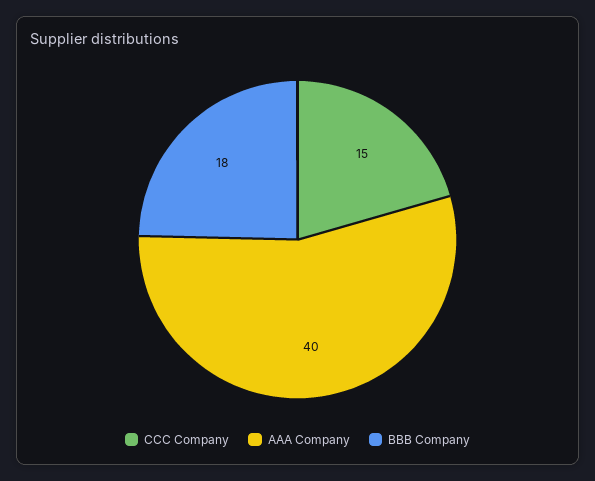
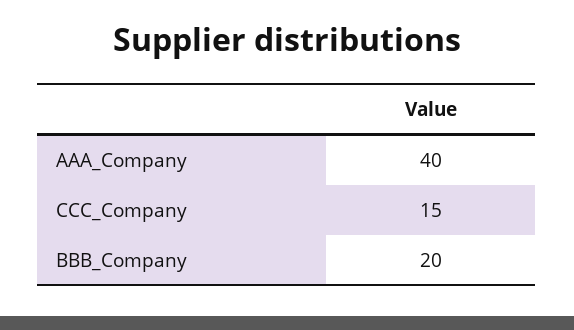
BBB Company: 18 -> 20

